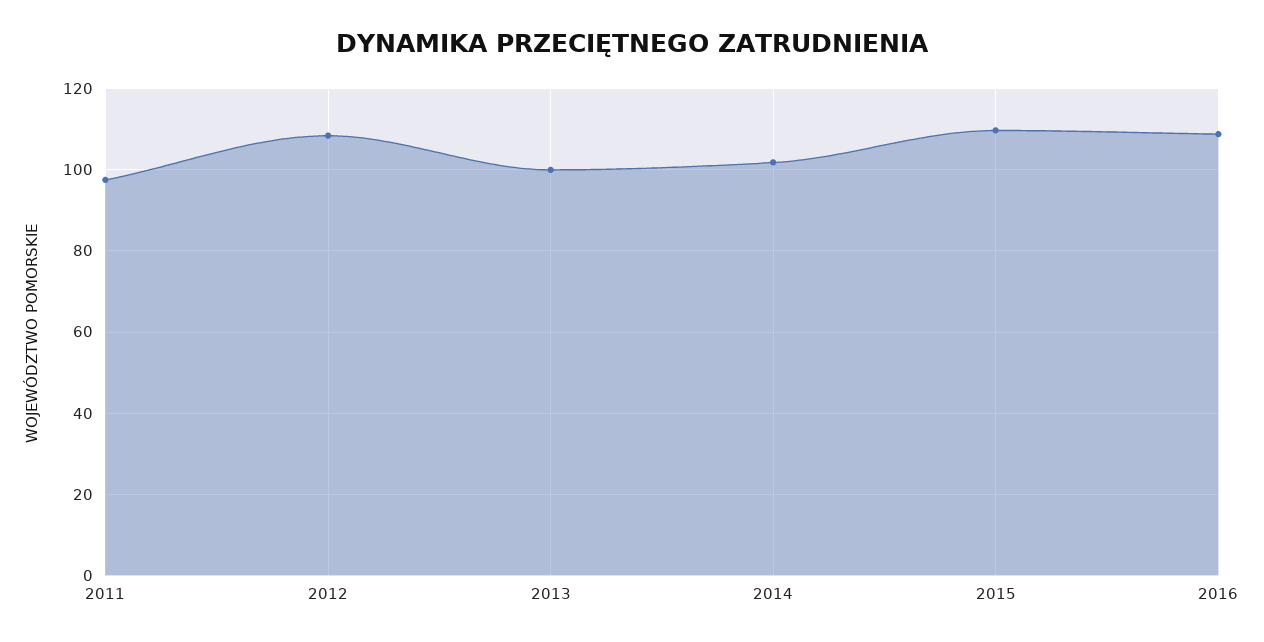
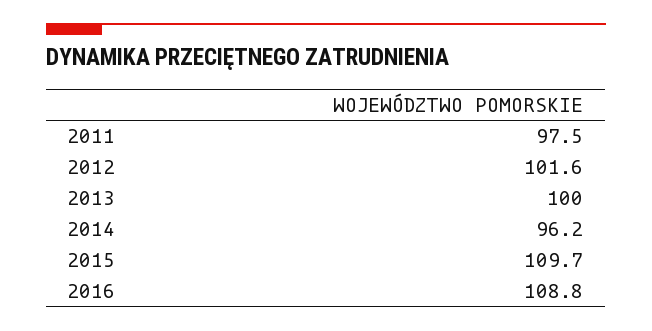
2012: 108 -> 101.6
2014: 102 -> 96.2

